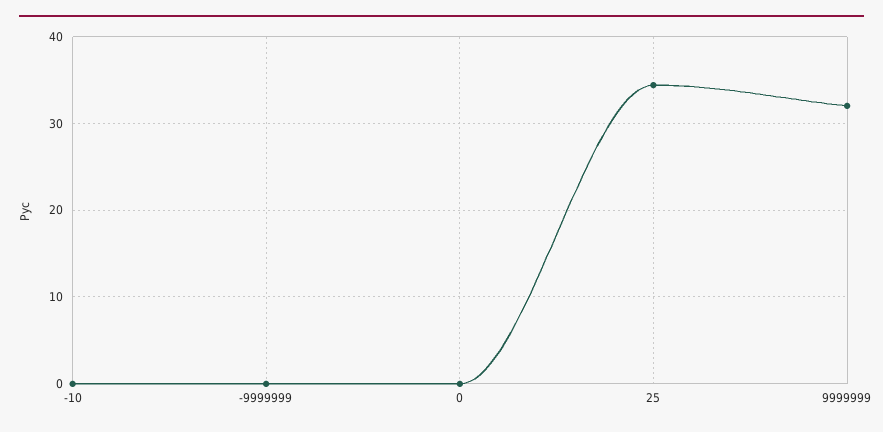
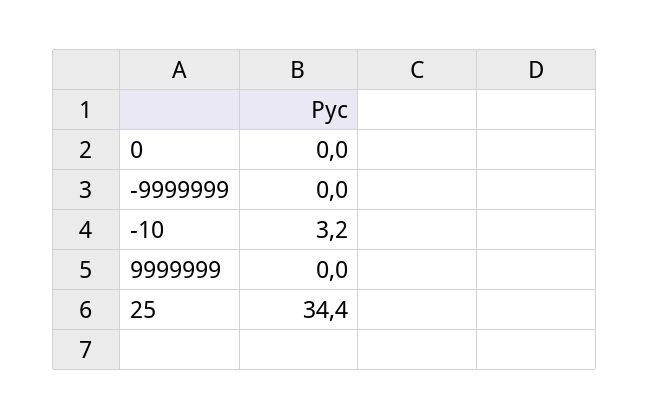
-10: 0 -> 3.2
9999999: 32 -> 0

